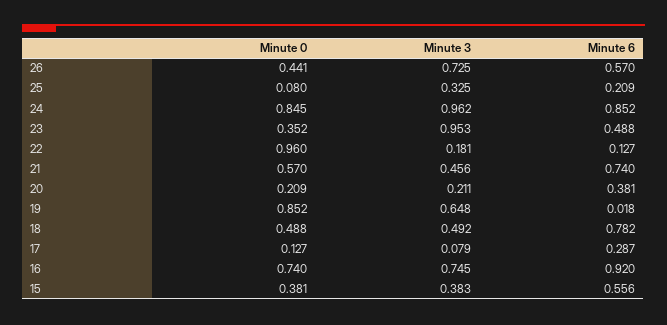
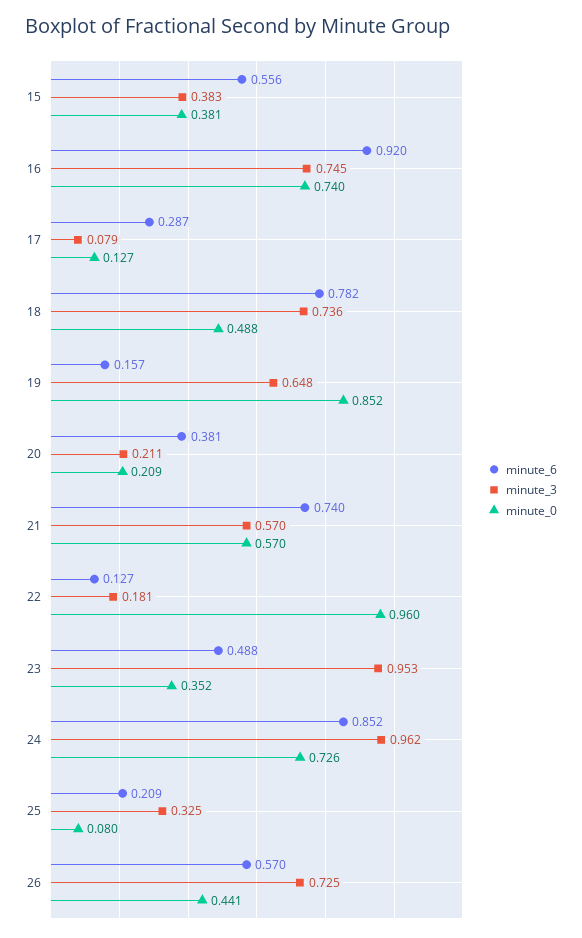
Minute 0, 24: 0.845 -> 0.726
Minute 3, 21: 0.456 -> 0.57
Minute 6, 19: 0.018 -> 0.157
Minute 3, 18: 0.492 -> 0.736

